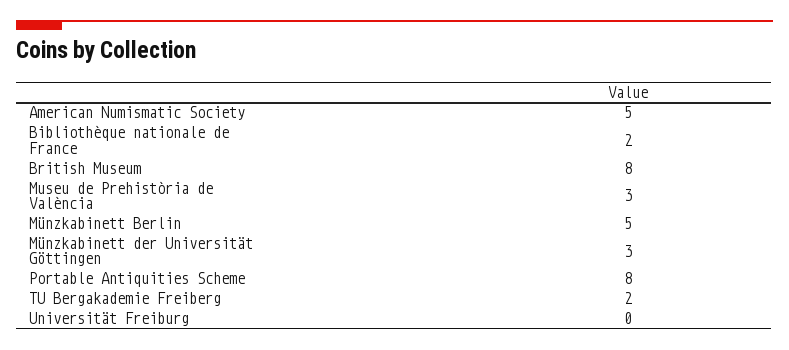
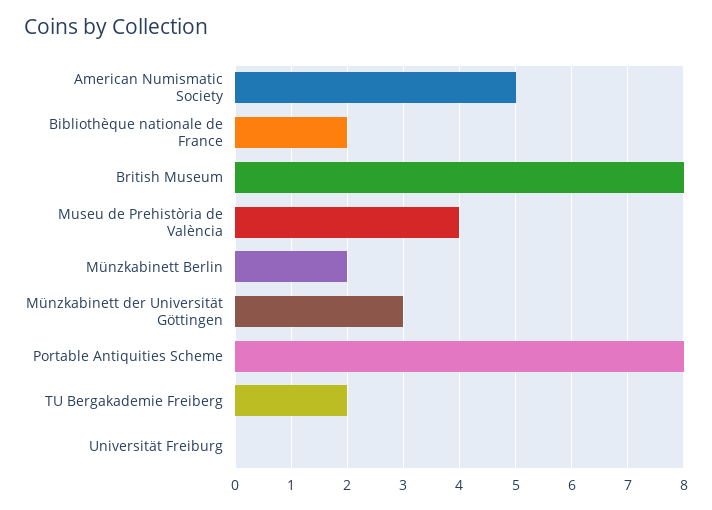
Museu de Prehistòria de València: 3 -> 4
Münzkabinett Berlin: 5 -> 2

